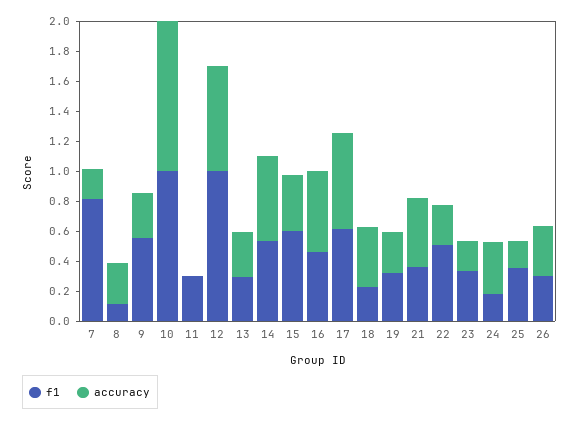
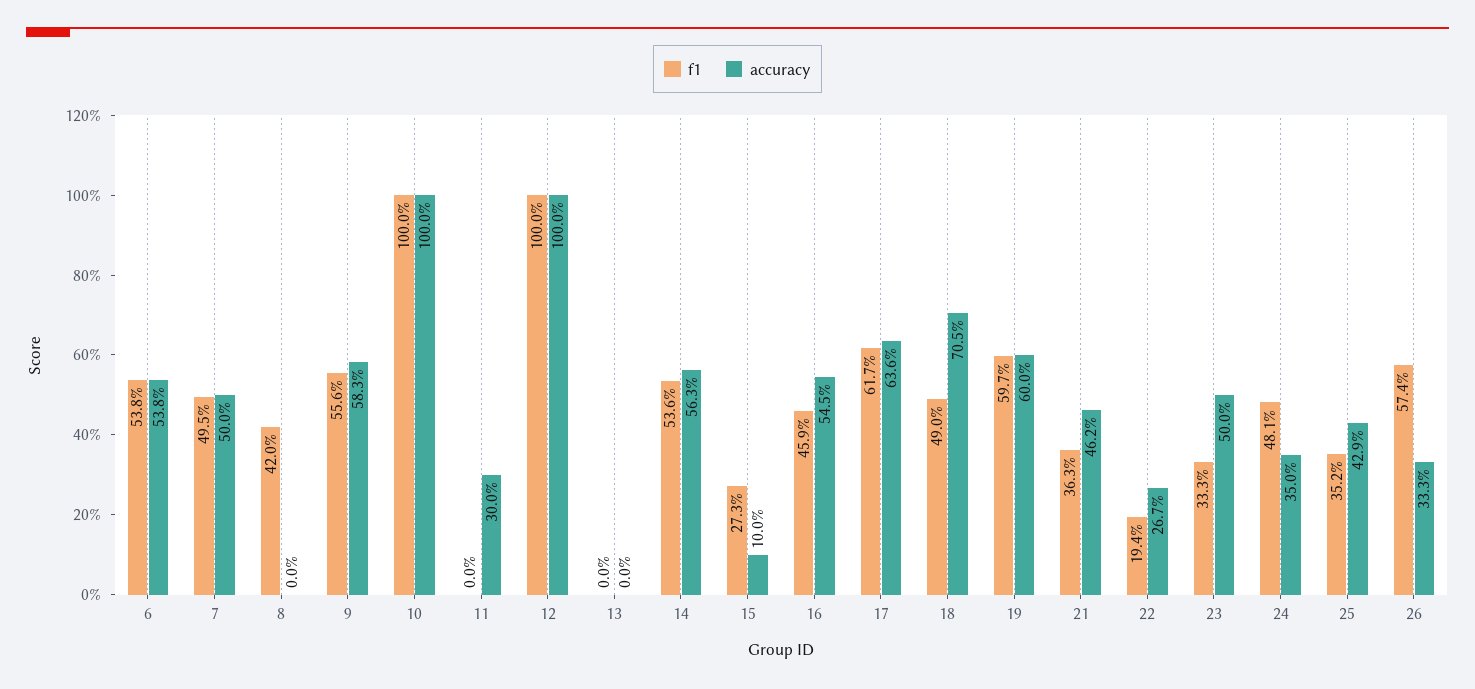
f1, 7: 0.8 -> 0.495
accuracy, 7: 0.2 -> 0.5
f1, 8: 0.1 -> 0.42
accuracy, 8: 0.3 -> 0
accuracy, 9: 0.3 -> 0.583
f1, 11: 0.3 -> 0
accuracy, 11: 0 -> 0.3
accuracy, 12: 0.7 -> 1
f1, 13: 0.3 -> 0
accuracy, 13: 0.3 -> 0
f1, 15: 0.6 -> 0.273
accuracy, 15: 0.4 -> 0.1
f1, 18: 0.2 -> 0.49
accuracy, 18: 0.4 -> 0.705
f1, 19: 0.3 -> 0.597
accuracy, 19: 0.3 -> 0.6
f1, 22: 0.5 -> 0.194
accuracy, 23: 0.2 -> 0.5
f1, 24: 0.2 -> 0.481
accuracy, 25: 0.2 -> 0.429
f1, 26: 0.3 -> 0.574
f1, 6: none -> 0.538
accuracy, 6: none -> 0.538

